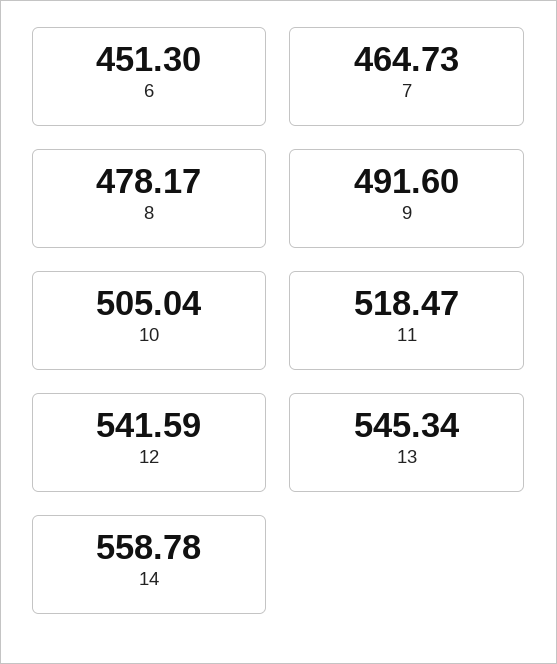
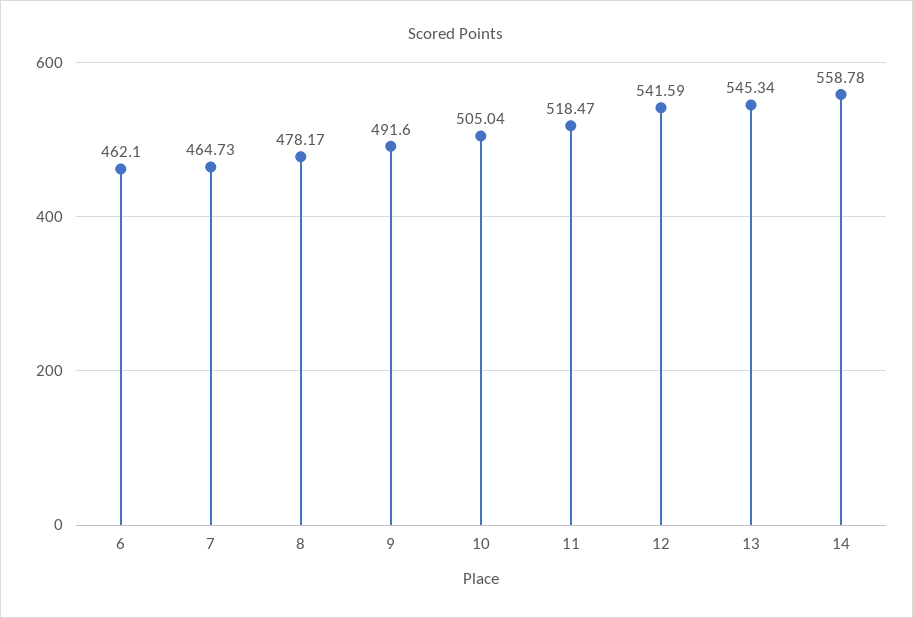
6: 451.3 -> 462.1

